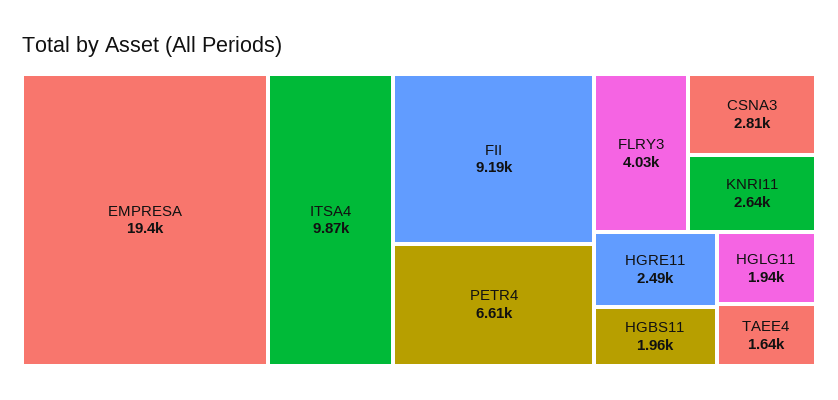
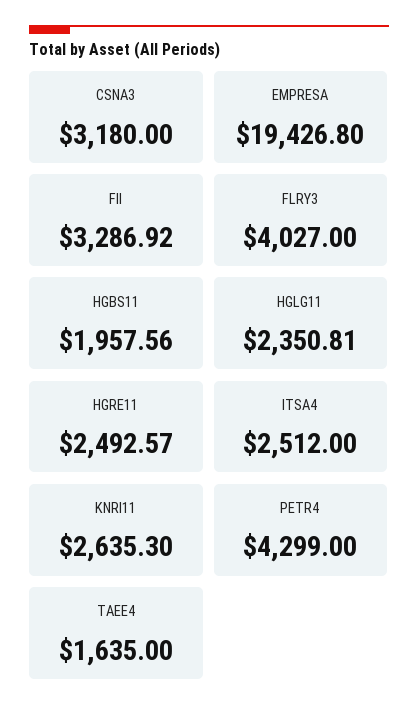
ITSA4: 9870 -> 2512
FII: 9190 -> 3286.92
PETR4: 6610 -> 4299
CSNA3: 2810 -> 3180
HGLG11: 1940 -> 2350.81

